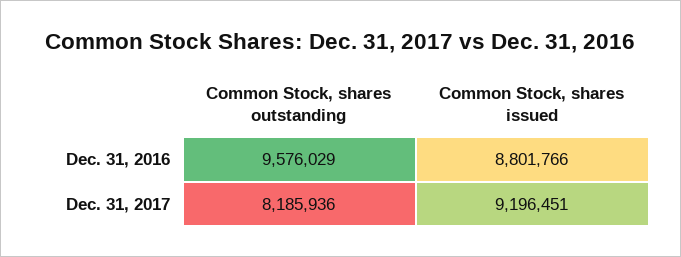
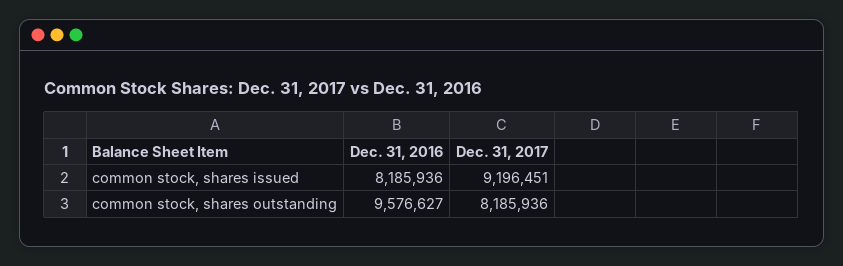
Common Stock, shares outstanding, Dec. 31, 2016: 9576029 -> 9576627
Common Stock, shares issued, Dec. 31, 2016: 8801766 -> 8185936

